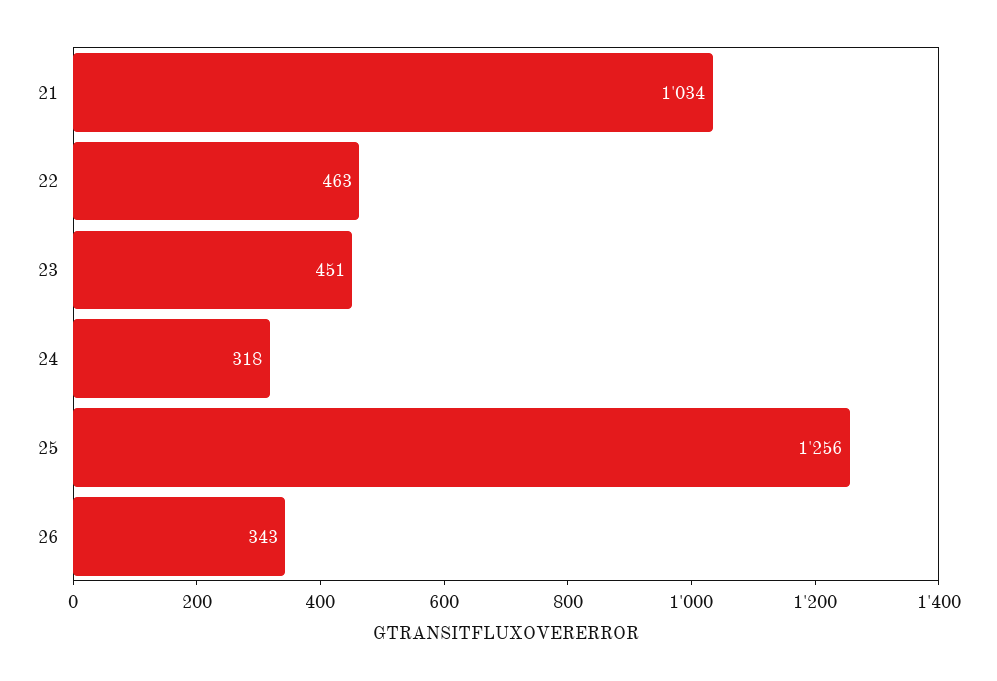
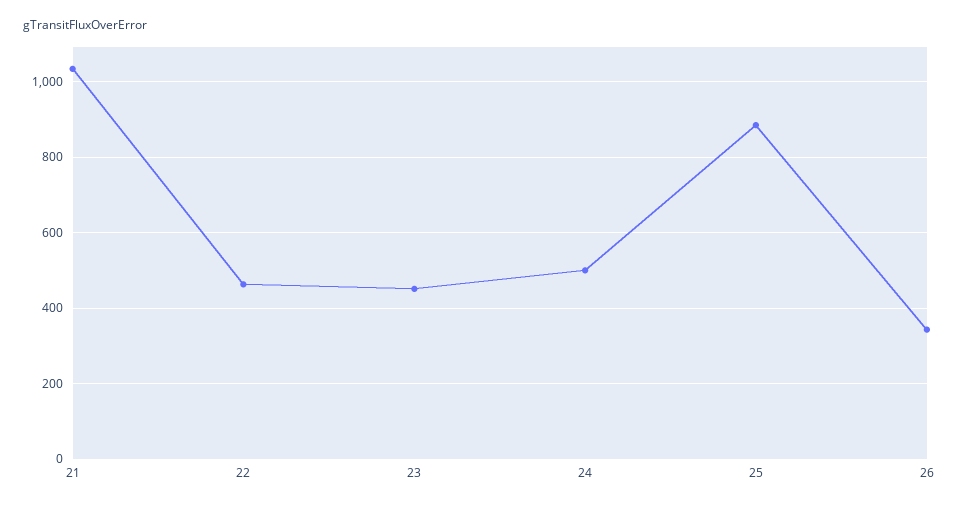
24: 318 -> 500
25: 1256 -> 880

